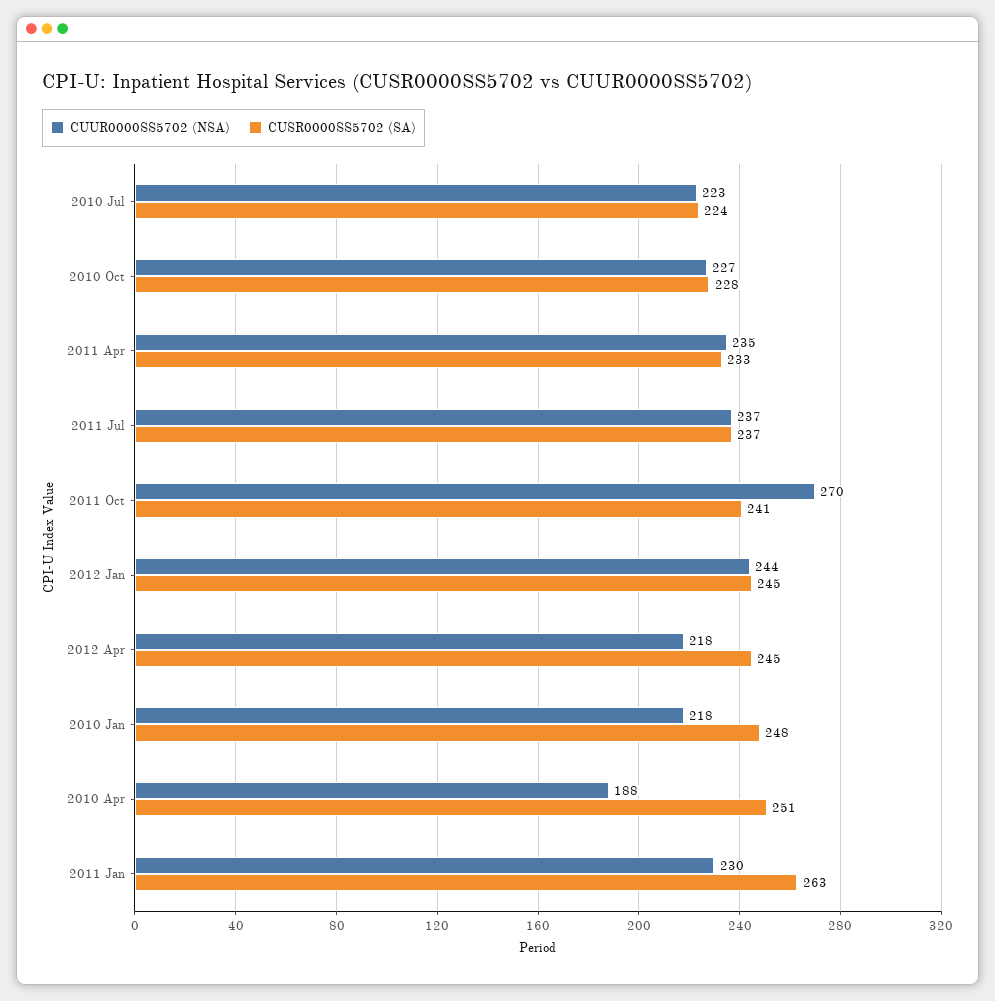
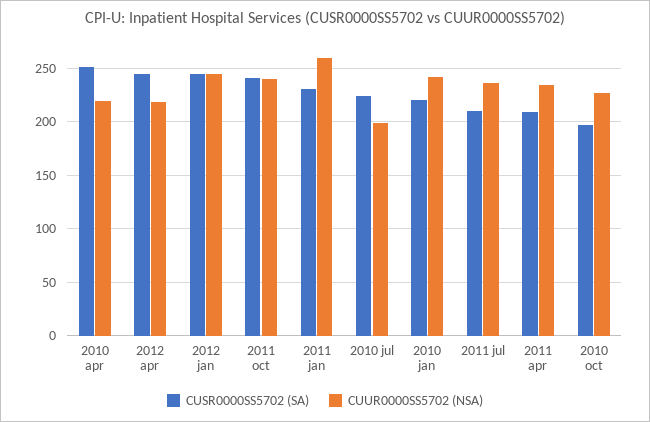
CUUR0000SS5702 (NSA), 2010 Jul: 223 -> 200
CUSR0000SS5702 (SA), 2010 Oct: 228 -> 200
CUSR0000SS5702 (SA), 2011 Apr: 233 -> 210
CUSR0000SS5702 (SA), 2011 Jul: 237 -> 210
CUUR0000SS5702 (NSA), 2011 Oct: 270 -> 240
CUUR0000SS5702 (NSA), 2010 Jan: 218 -> 240
CUSR0000SS5702 (SA), 2010 Jan: 248 -> 220
CUUR0000SS5702 (NSA), 2010 Apr: 188 -> 220
CUUR0000SS5702 (NSA), 2011 Jan: 230 -> 260
CUSR0000SS5702 (SA), 2011 Jan: 263 -> 230

